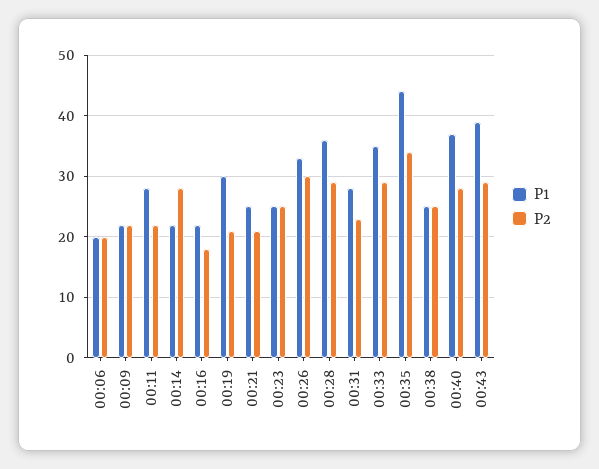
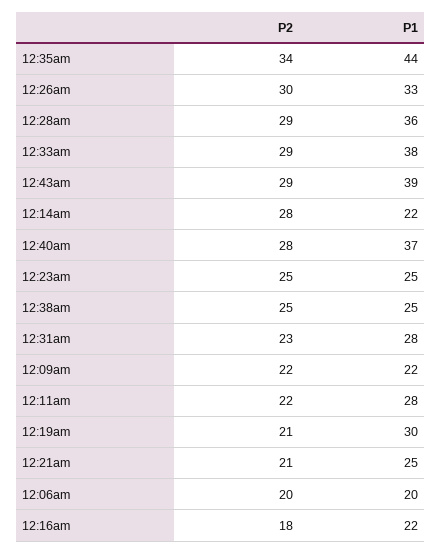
P1, 00:33: 35 -> 38

